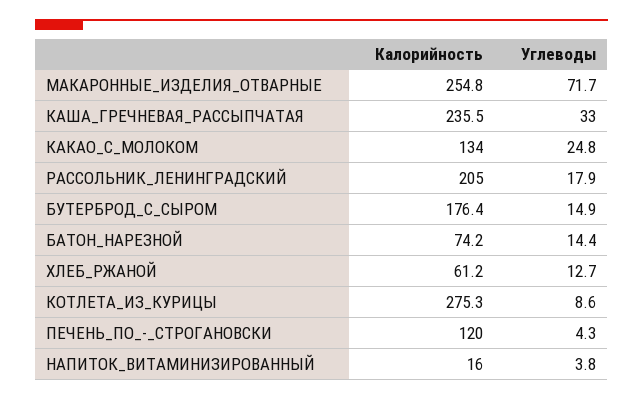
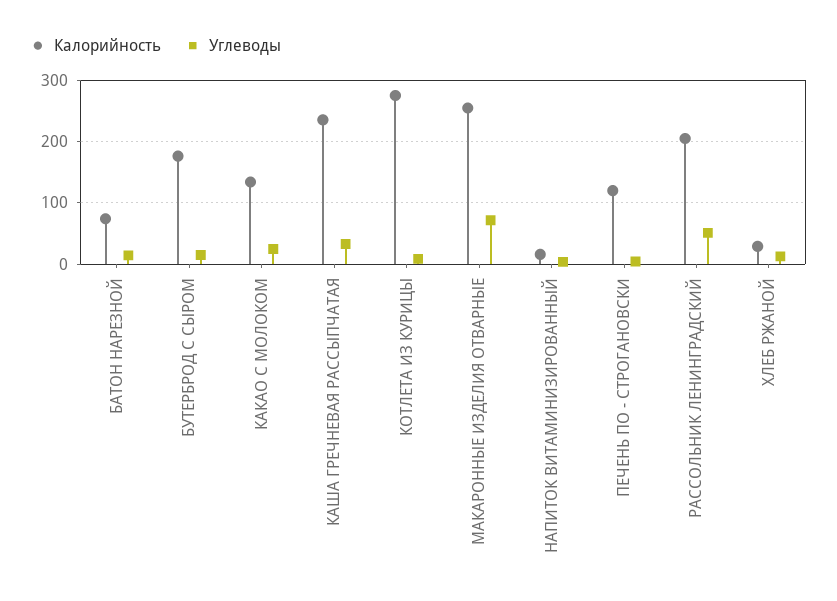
Углеводы, РАССОЛЬНИК_ЛЕНИНГРАДСКИЙ: 17.9 -> 50
Калорийность, ХЛЕБ_РЖАНОЙ: 61.2 -> 30

